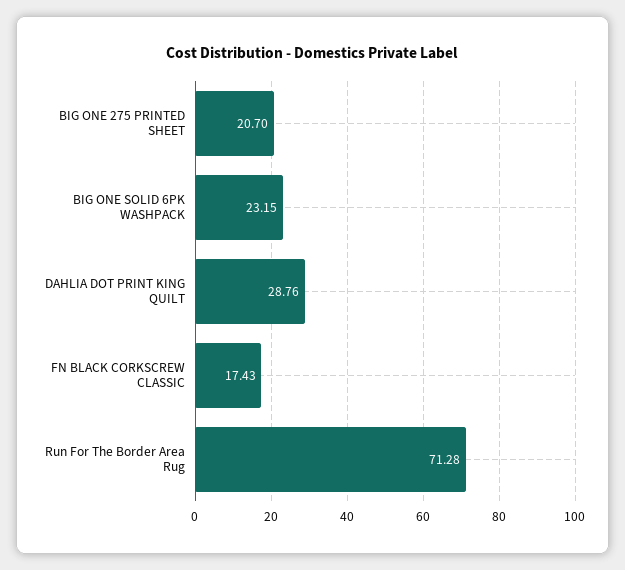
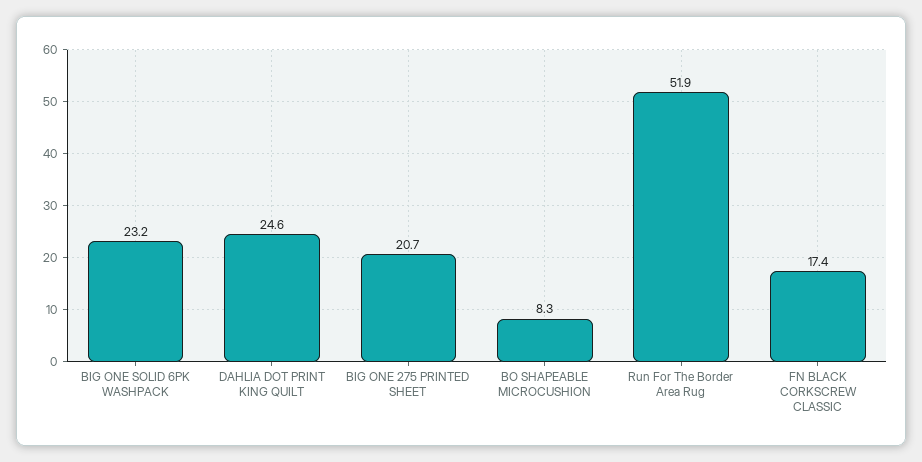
DAHLIA DOT PRINT KING QUILT: 28.76 -> 24.6
Run For The Border Area Rug: 71.28 -> 51.9
BO SHAPEABLE MICROCUSHION: none -> 8.3

